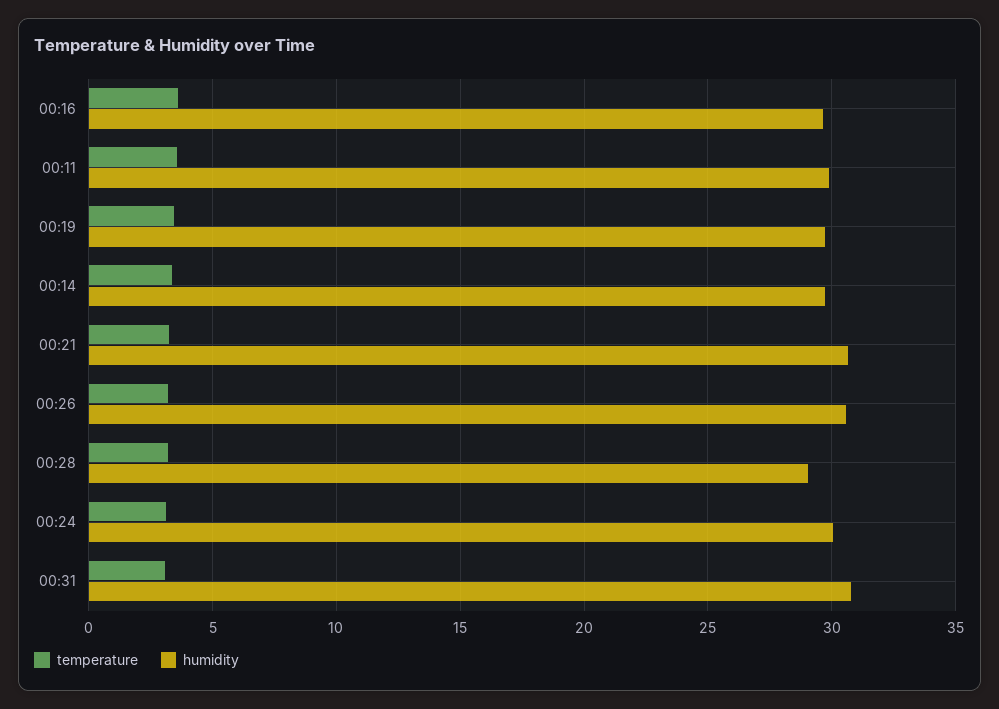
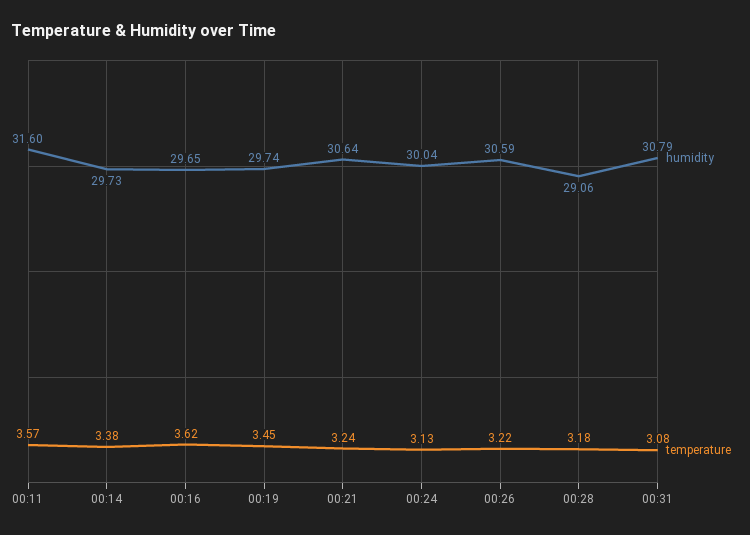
humidity, 00:11: 30 -> 31.6

